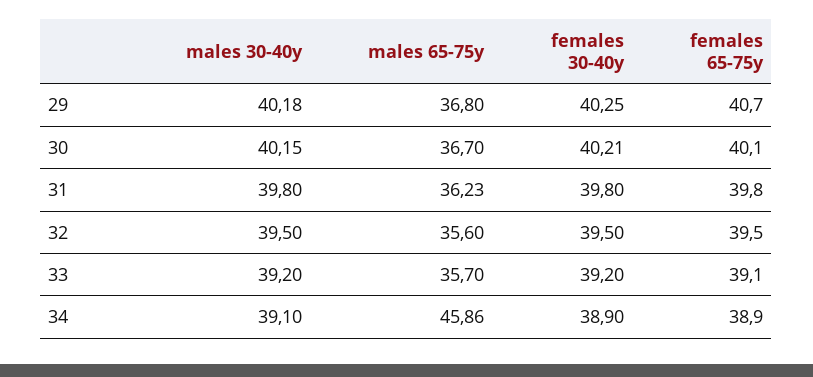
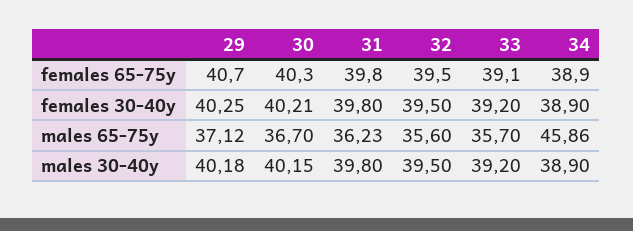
males 65-75y, 29: 36.8 -> 37.12
females 65-75y, 30: 40.1 -> 40.3
males 30-40y, 34: 39.1 -> 38.9

